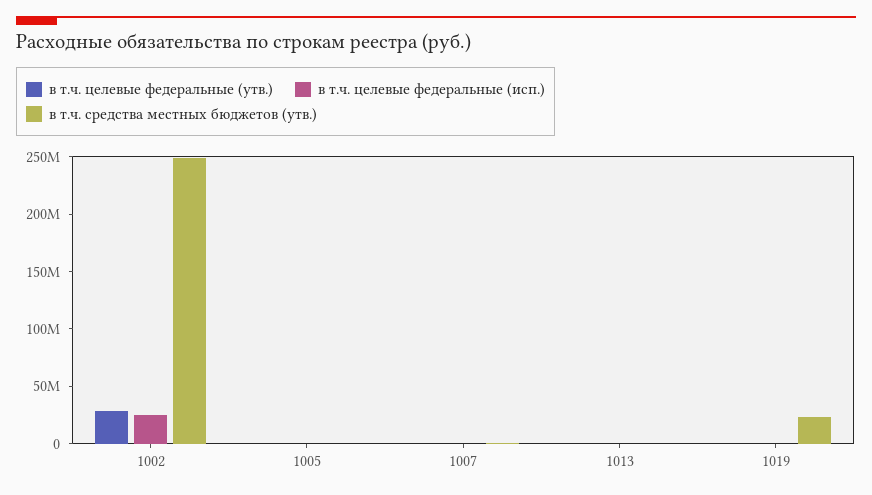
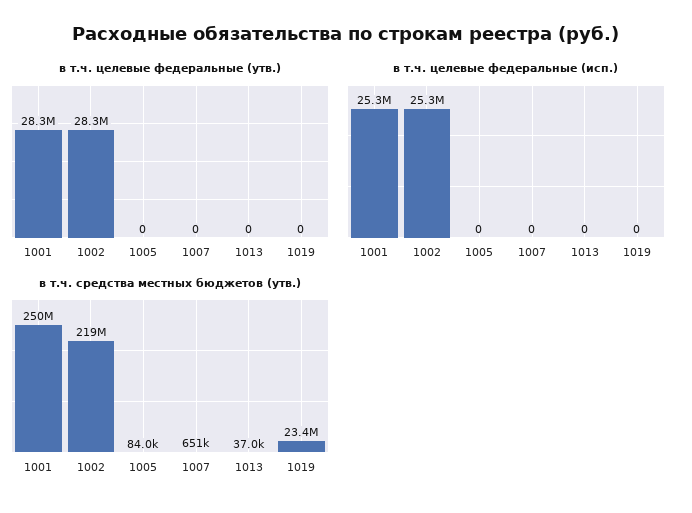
в т.ч. средства местных бюджетов (утв.), 1002: 250000000 -> 219000000
в т.ч. целевые федеральные (утв.), 1001: none -> 28300000
в т.ч. целевые федеральные (исп.), 1001: none -> 25300000
в т.ч. средства местных бюджетов (утв.), 1001: none -> 250000000

